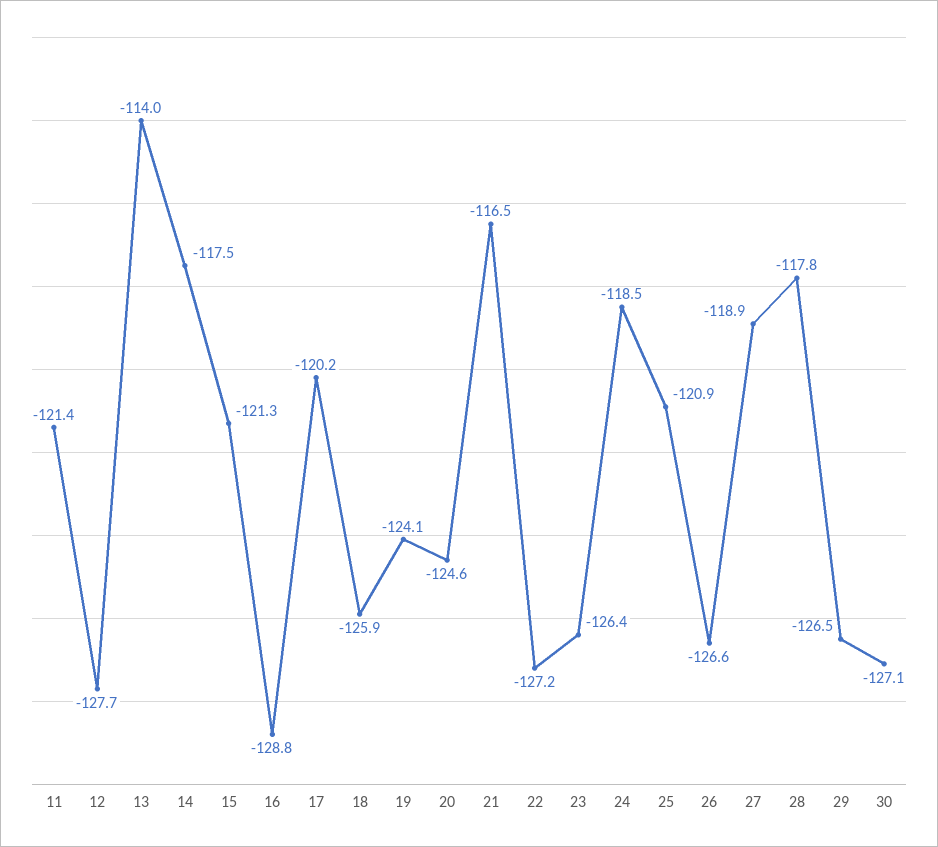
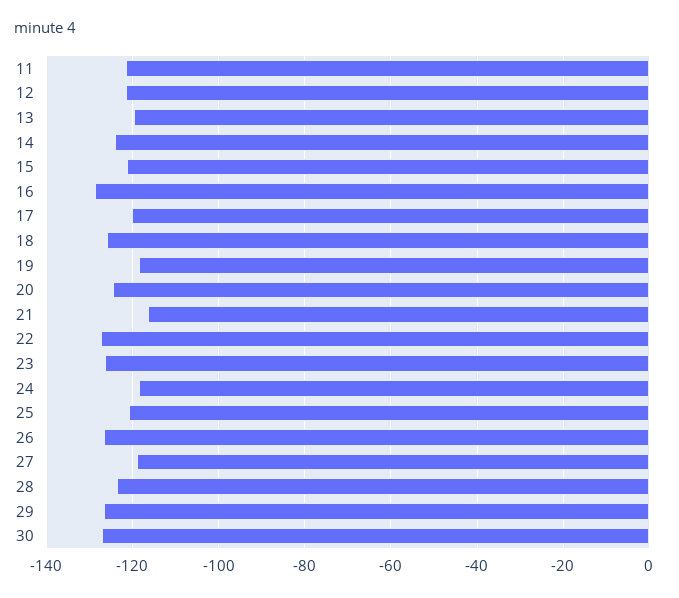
12: -127.7 -> -122
13: -114 -> -120
14: -117.5 -> -124
19: -124.1 -> -118
28: -117.8 -> -124

